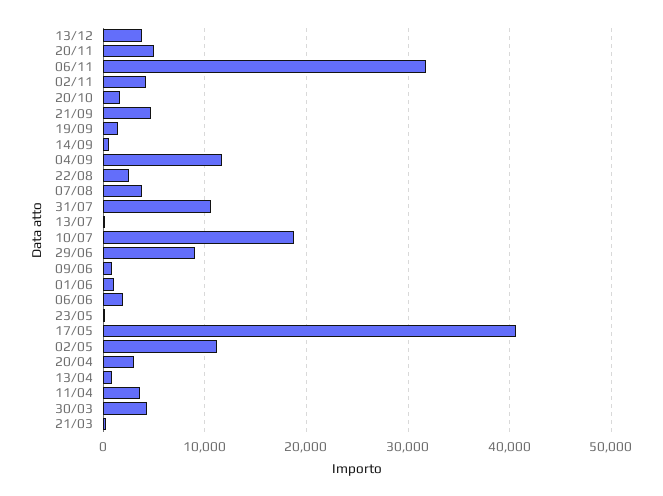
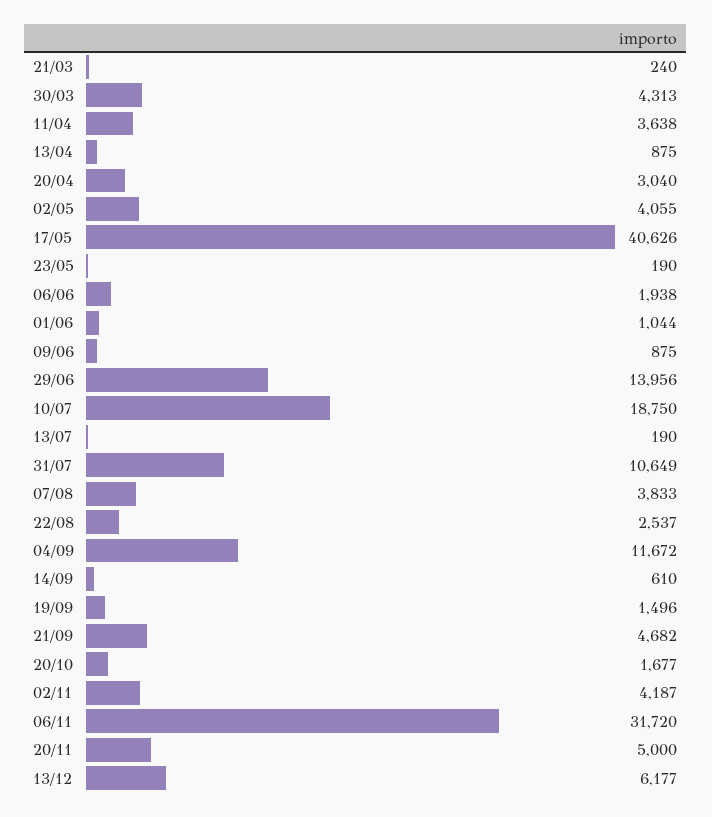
13/12: 4000 -> 6177
29/06: 9000 -> 13956
02/05: 11000 -> 4055

